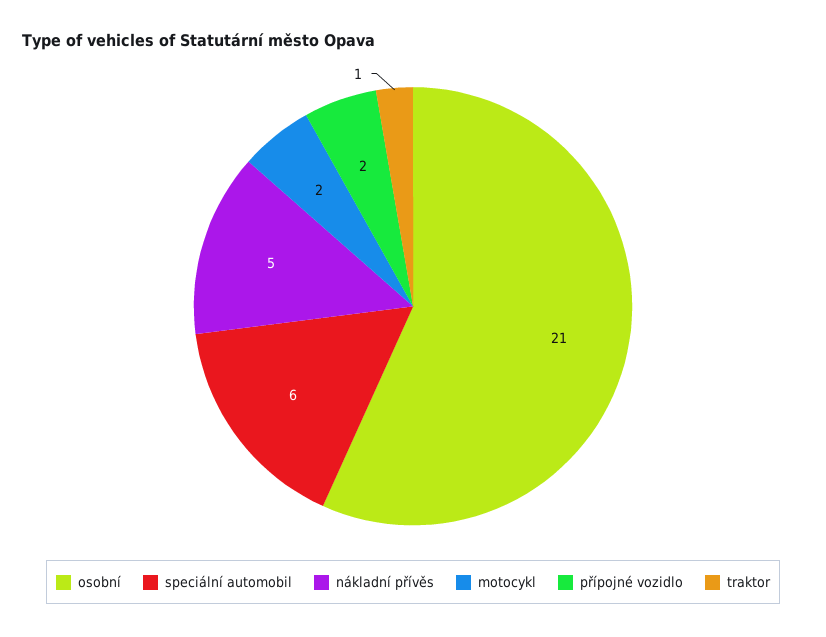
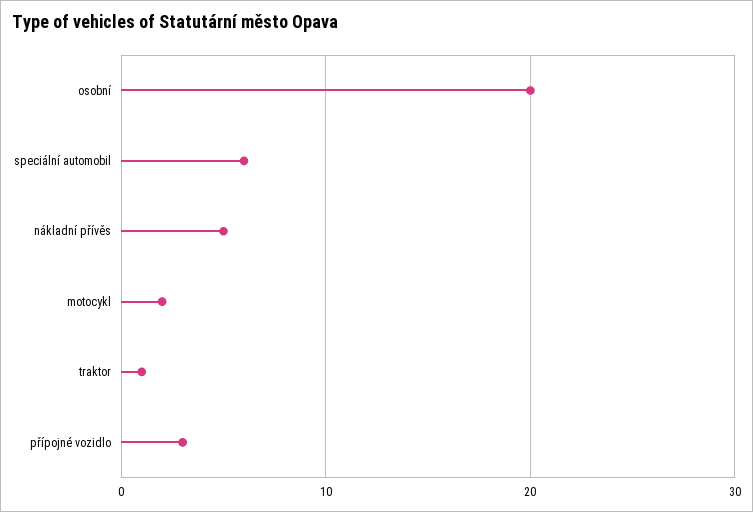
osobní: 21 -> 20
přípojné vozidlo: 2 -> 3

